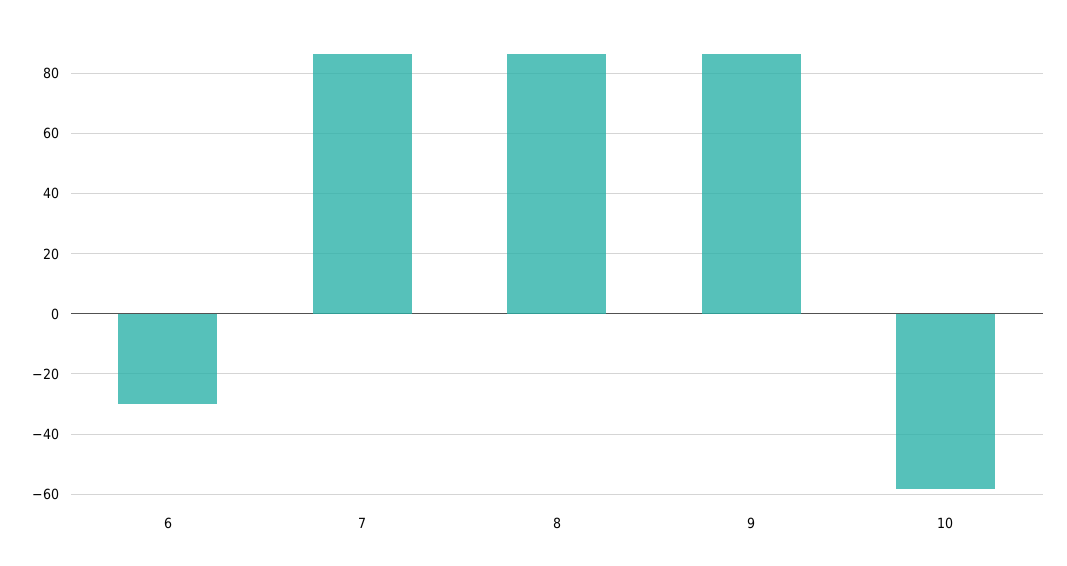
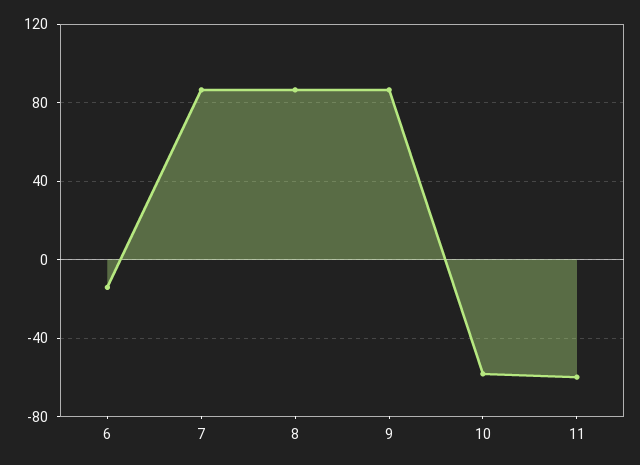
6: -30 -> -15
11: none -> -60

